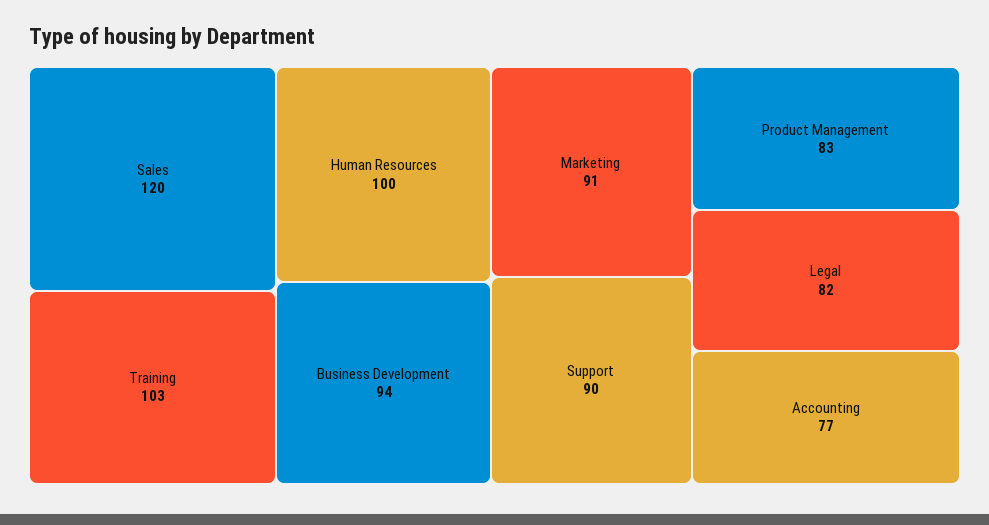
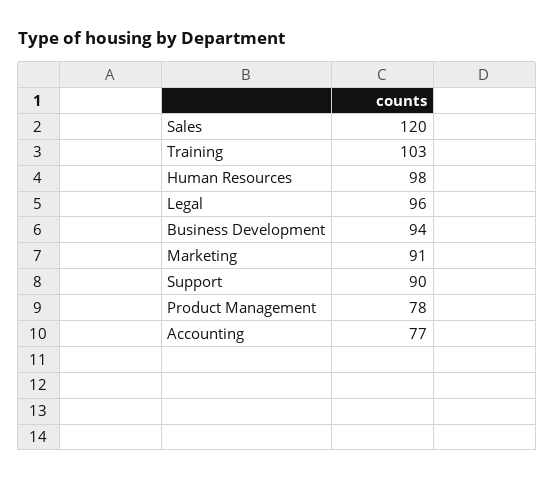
Human Resources: 100 -> 98
Product Management: 83 -> 78
Legal: 82 -> 96

